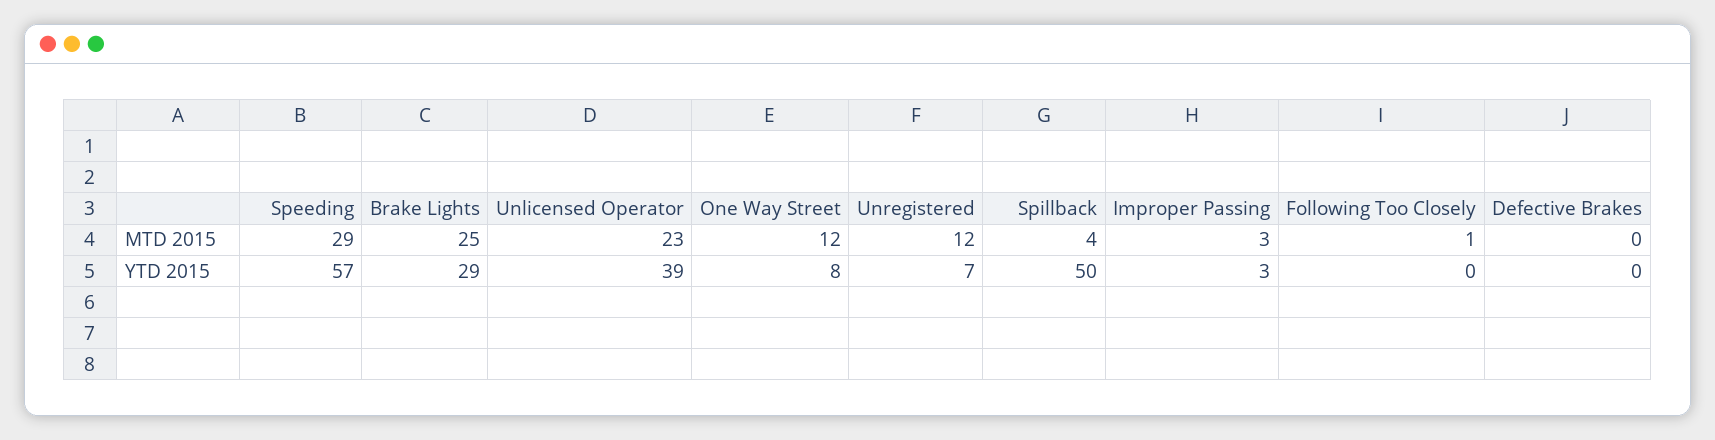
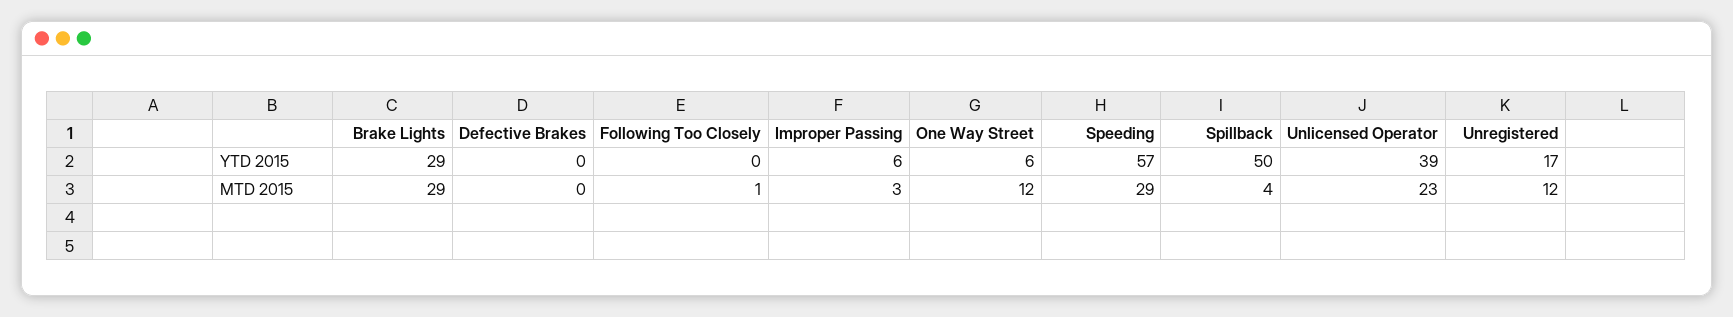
Brake Lights, MTD 2015: 25 -> 29
One Way Street, YTD 2015: 8 -> 6
Unregistered, YTD 2015: 7 -> 17
Improper Passing, YTD 2015: 3 -> 6

